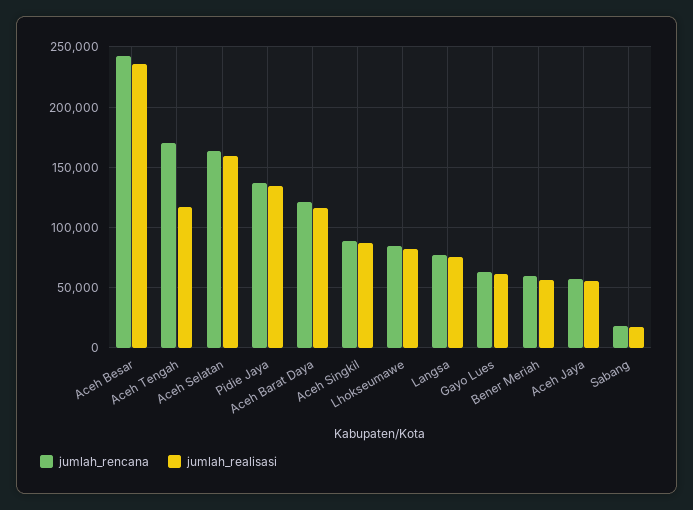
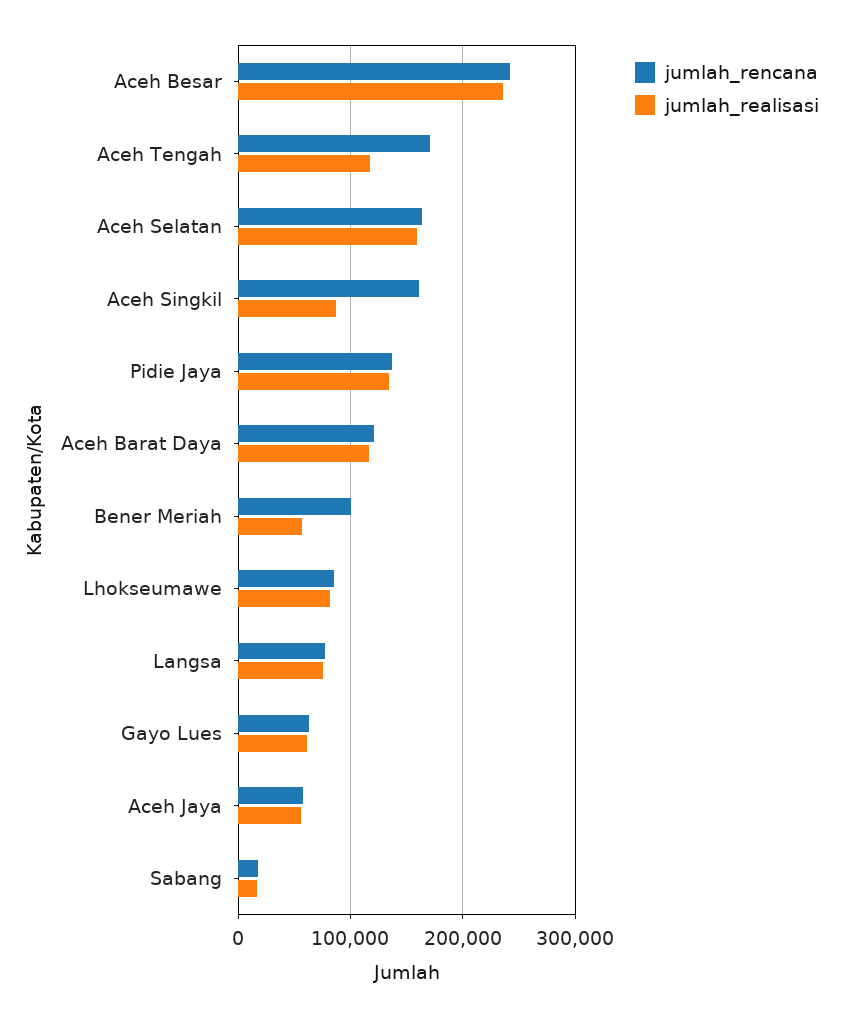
jumlah_rencana, Aceh Singkil: 90000 -> 160000
jumlah_rencana, Bener Meriah: 60000 -> 100000

